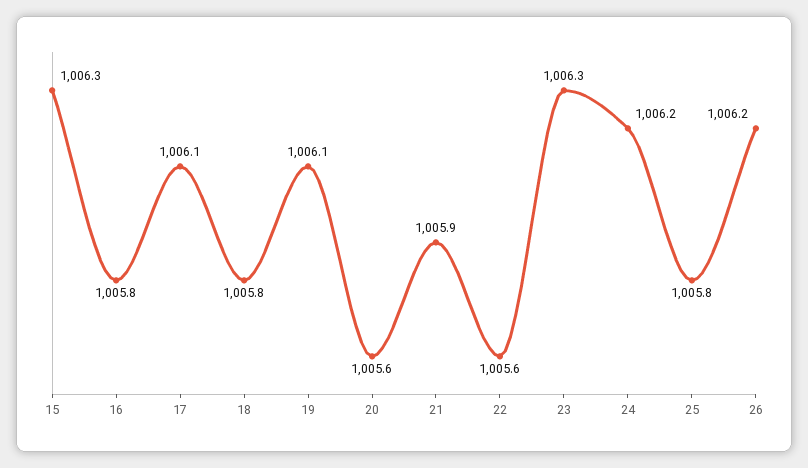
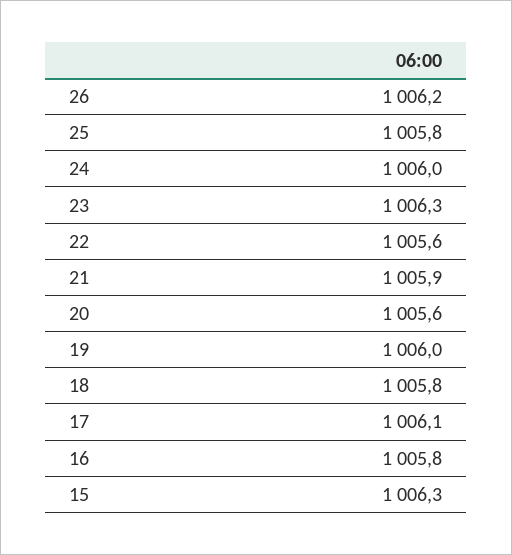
19: 1006.1 -> 1006
24: 1006.2 -> 1006

